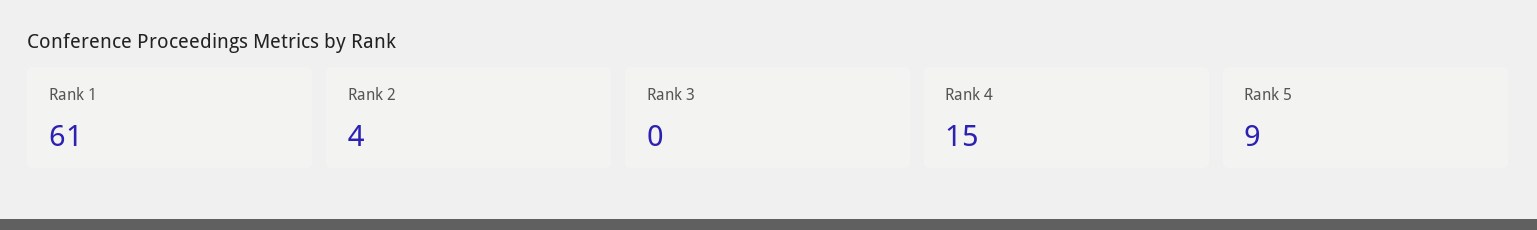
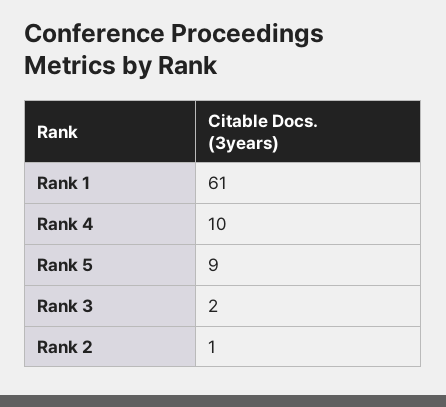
Rank 2: 4 -> 1
Rank 3: 0 -> 2
Rank 4: 15 -> 10

